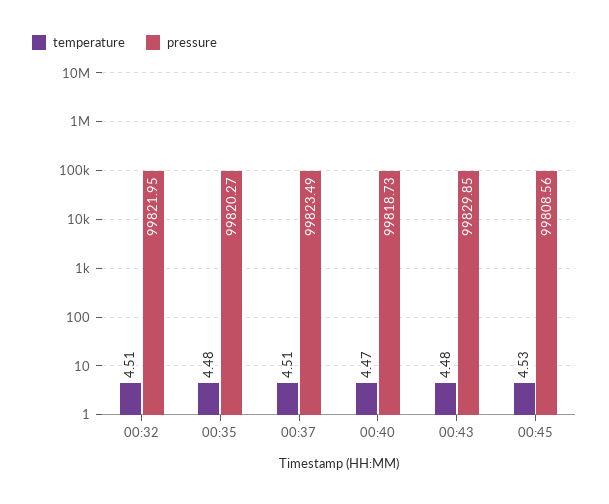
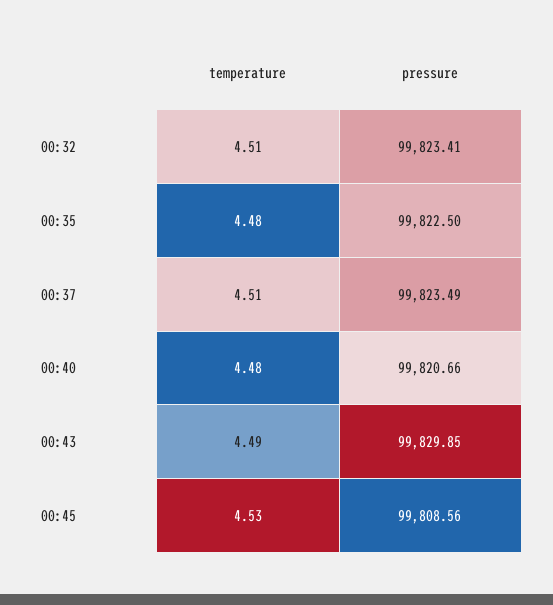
pressure, 00:32: 99821.95 -> 99823.41
pressure, 00:35: 99820.27 -> 99822.5
temperature, 00:40: 4.47 -> 4.48
pressure, 00:40: 99818.73 -> 99820.66
temperature, 00:43: 4.48 -> 4.49

